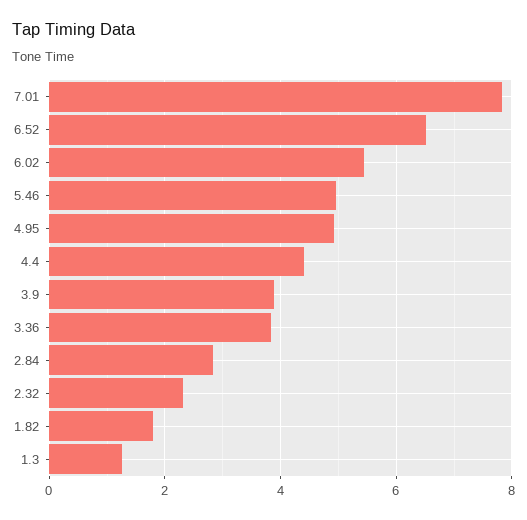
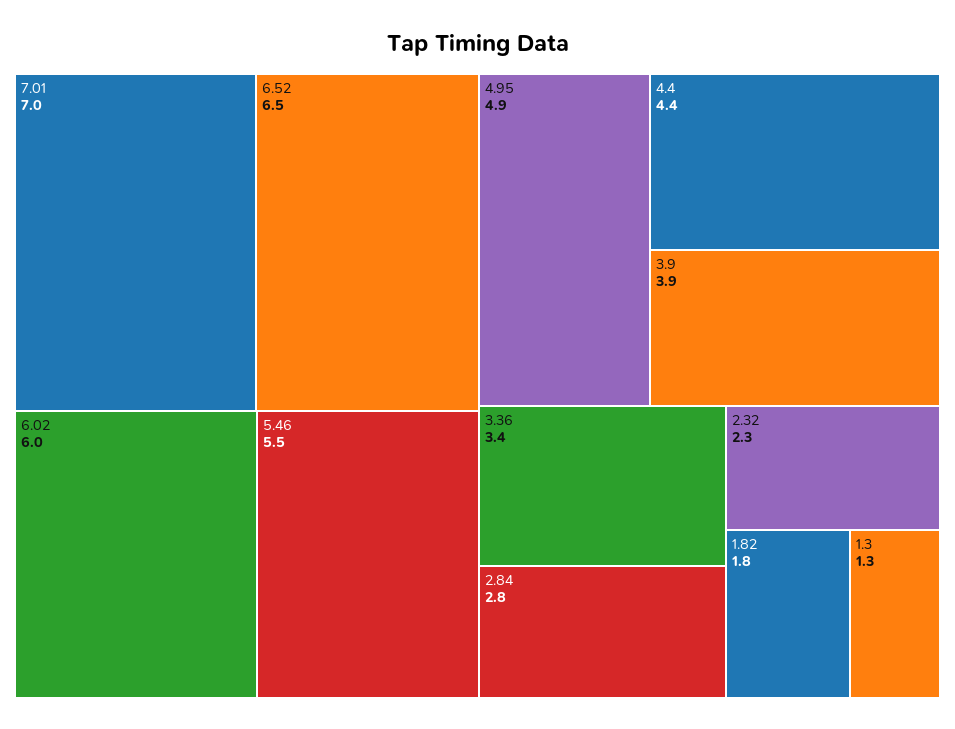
7.01: 7.8 -> 7
6.02: 5.4 -> 6
5.46: 5 -> 5.5
3.36: 3.8 -> 3.4

